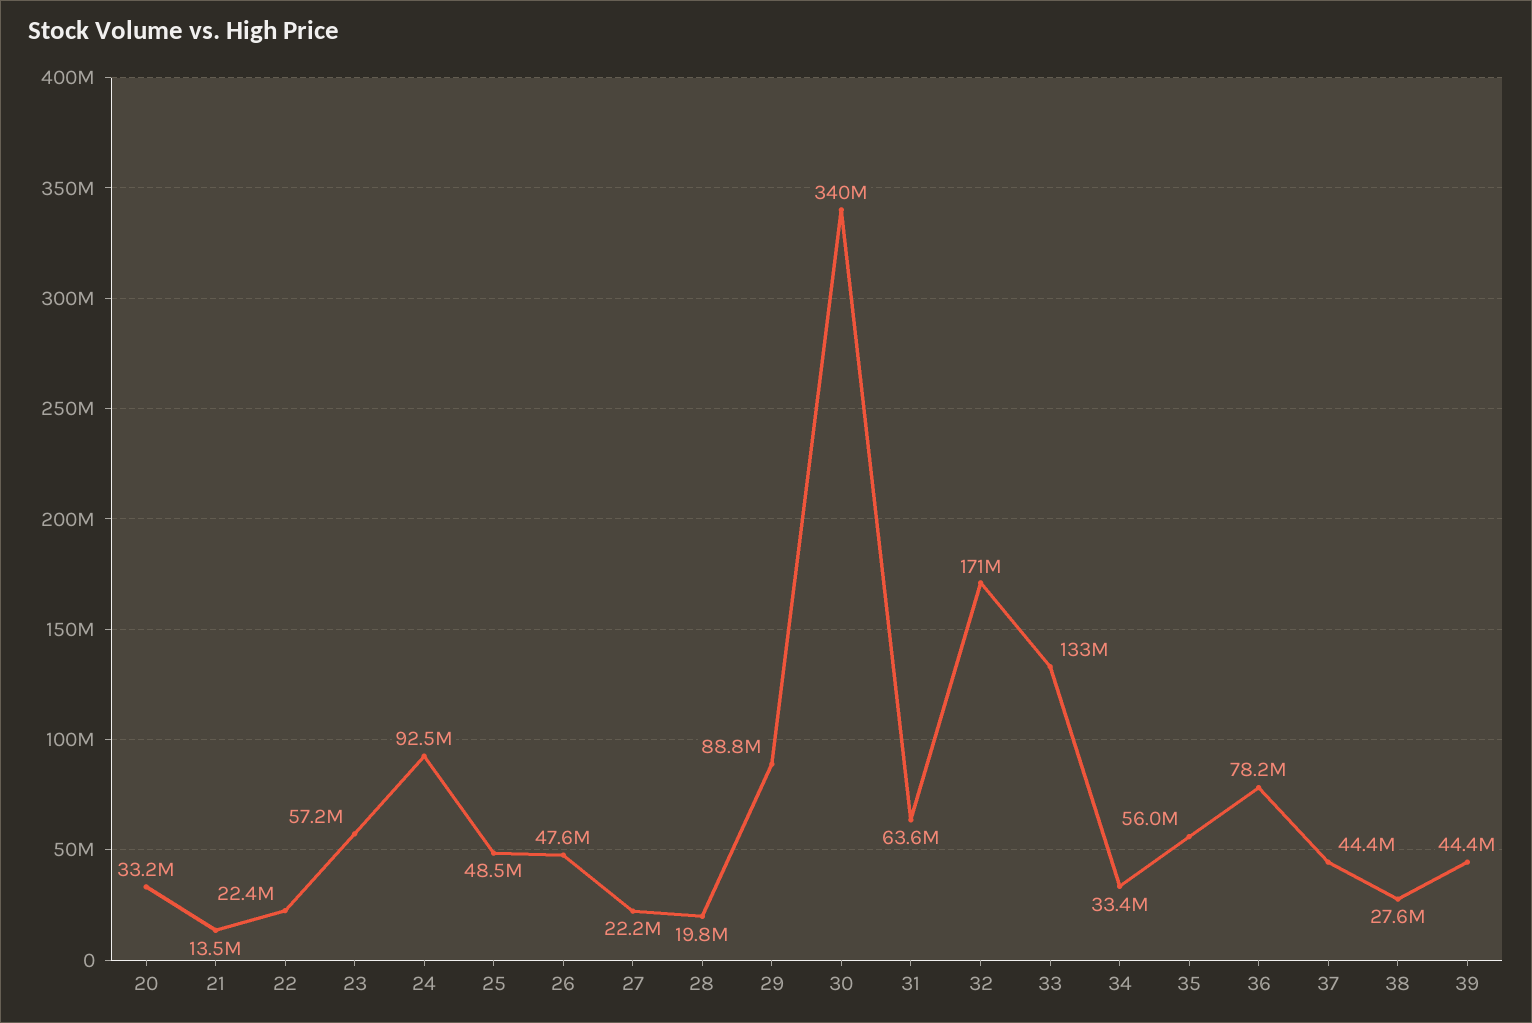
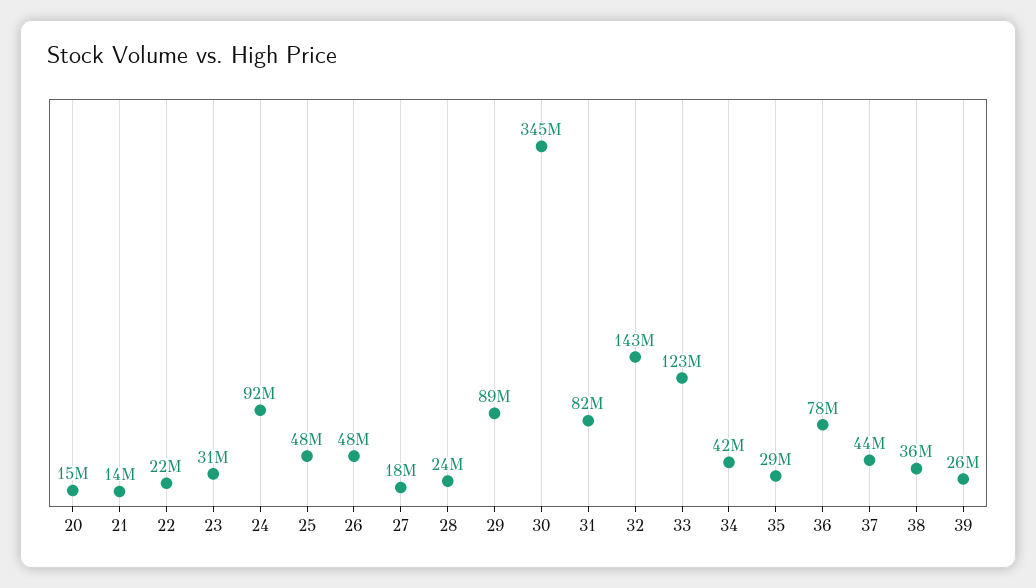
20: 33200000 -> 15000000
23: 57200000 -> 31000000
27: 22200000 -> 18000000
28: 19800000 -> 24000000
30: 340000000 -> 345000000
31: 63600000 -> 82000000
32: 171000000 -> 143000000
33: 133000000 -> 123000000
34: 33400000 -> 42000000
35: 56000000 -> 29000000
38: 27600000 -> 36000000
39: 44400000 -> 26000000

